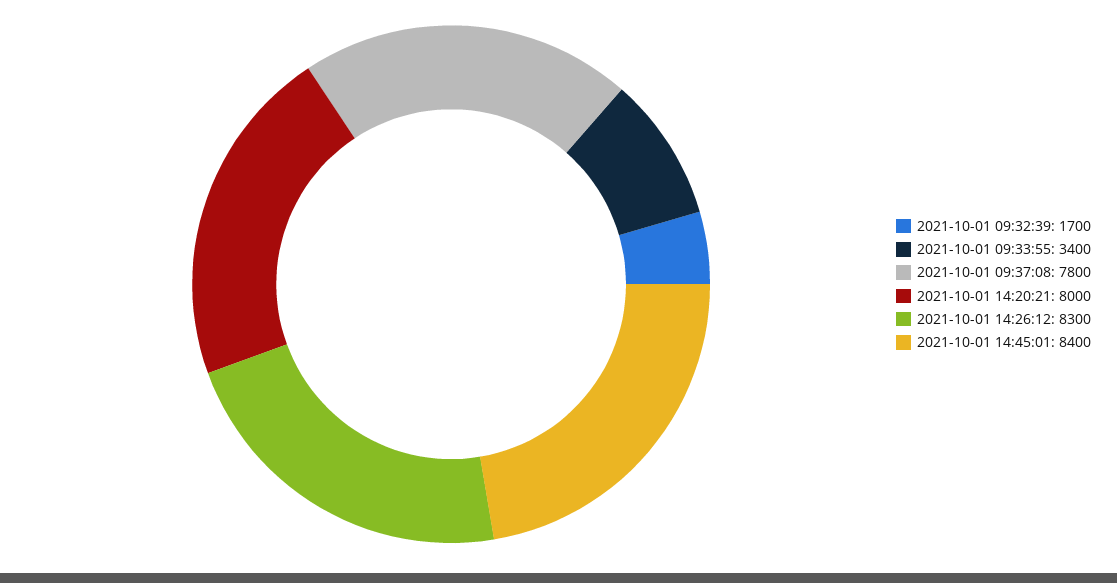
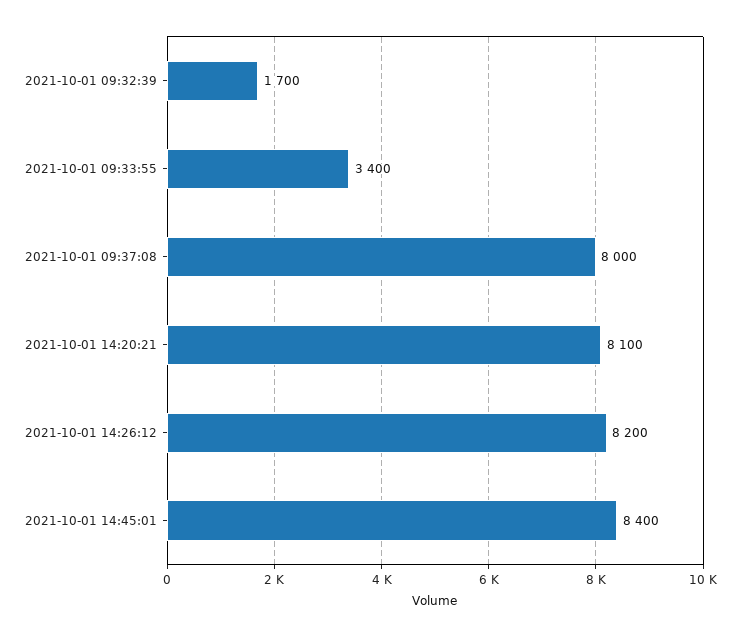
2021-10-01 09:37:08: 7800 -> 8000
2021-10-01 14:20:21: 8000 -> 8100
2021-10-01 14:26:12: 8300 -> 8200

